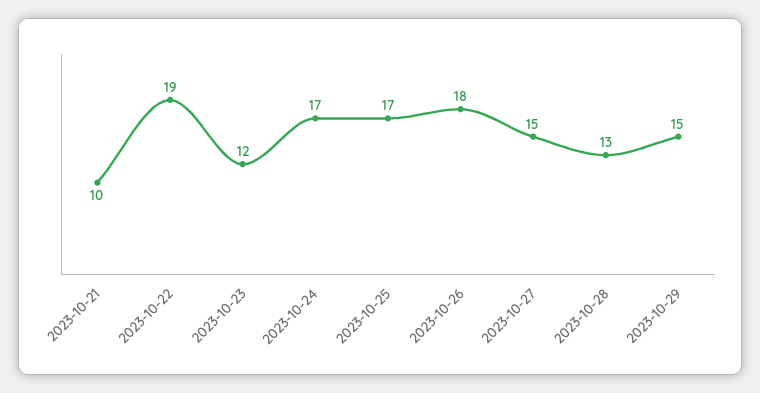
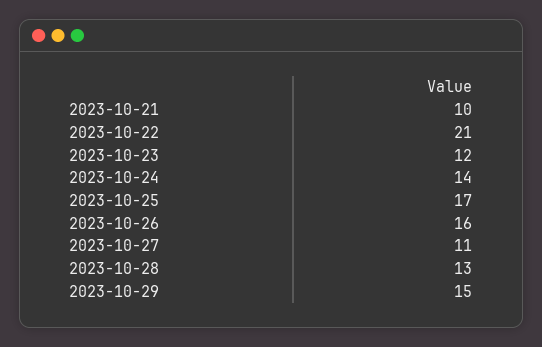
2023-10-22: 19 -> 21
2023-10-24: 17 -> 14
2023-10-26: 18 -> 16
2023-10-27: 15 -> 11

